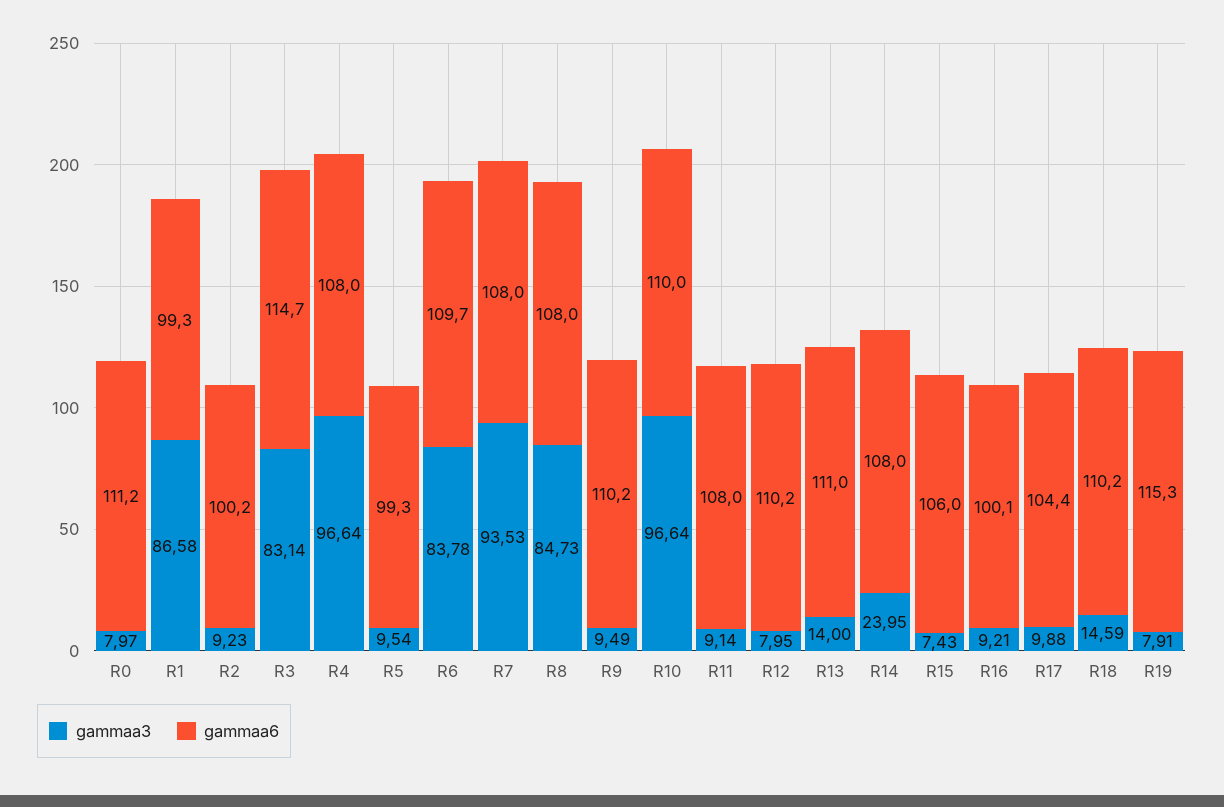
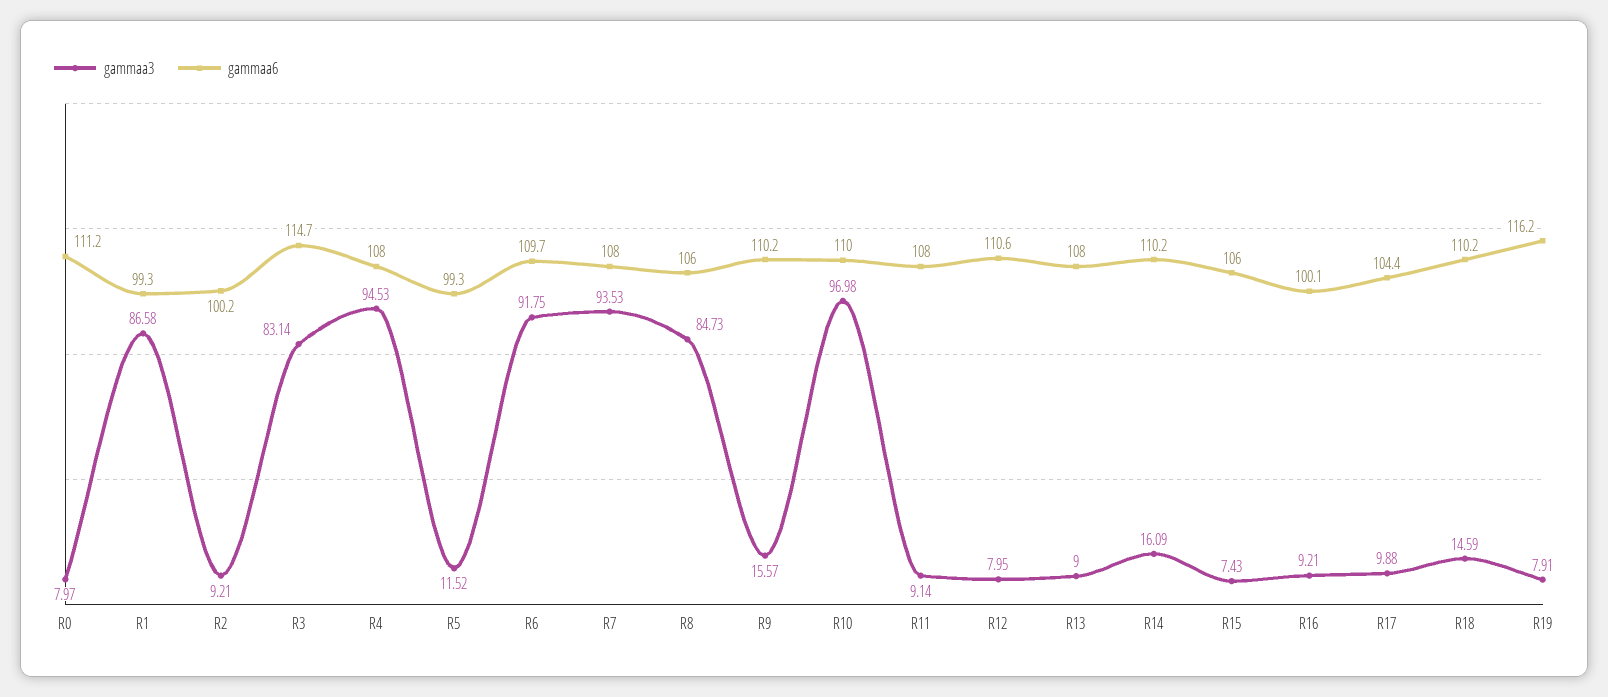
gammaa3, R2: 9.23 -> 9.21
gammaa3, R4: 96.64 -> 94.53
gammaa3, R5: 9.54 -> 11.52
gammaa3, R6: 83.78 -> 91.75
gammaa6, R8: 108 -> 106
gammaa3, R9: 9.49 -> 15.57
gammaa3, R10: 96.64 -> 96.98
gammaa6, R12: 110.2 -> 110.6
gammaa3, R13: 14 -> 9
gammaa6, R13: 111 -> 108
gammaa3, R14: 23.95 -> 16.09
gammaa6, R14: 108 -> 110.2
gammaa6, R19: 115.3 -> 116.2

